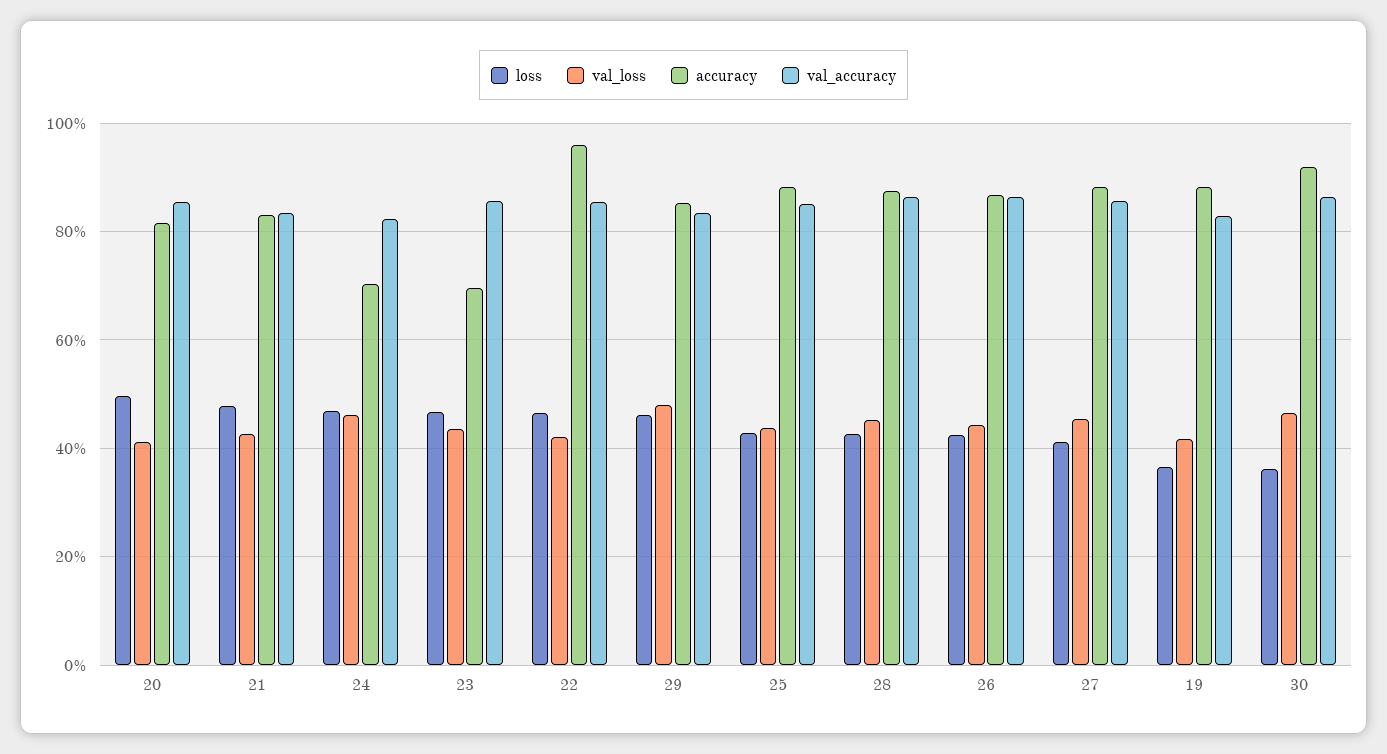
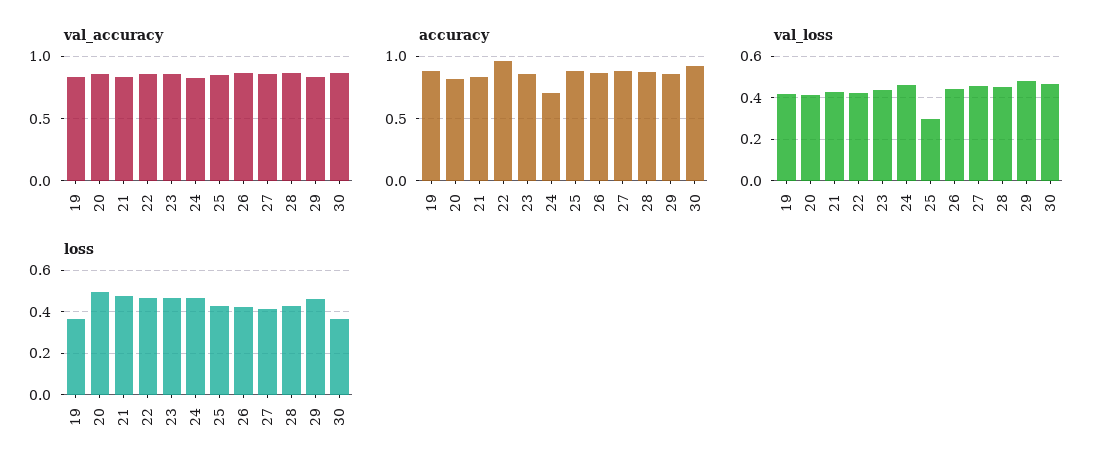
accuracy, 23: 0.7 -> 0.85
val_loss, 25: 0.44 -> 0.3

